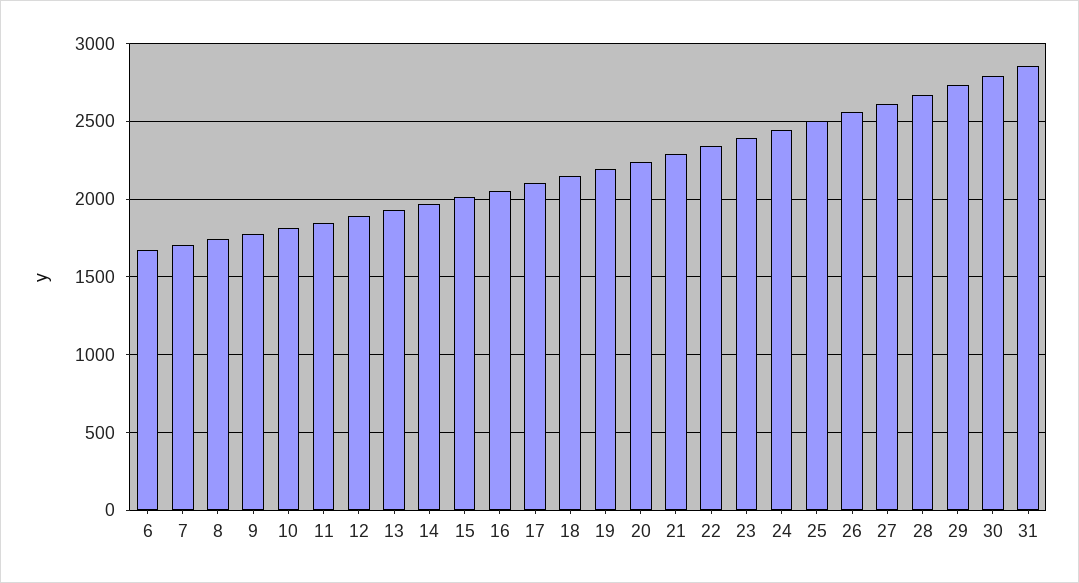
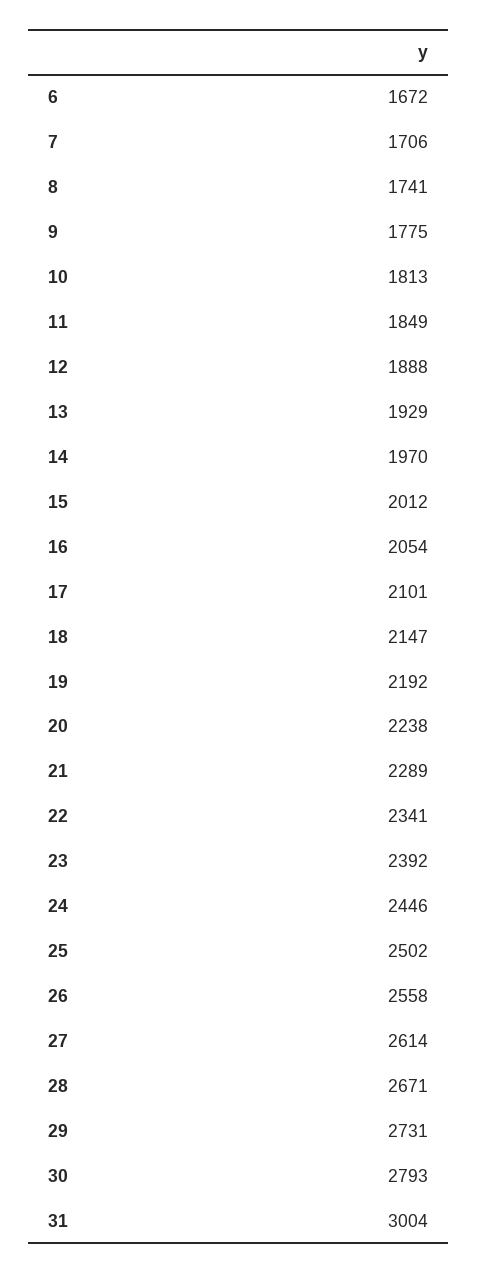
31: 2850 -> 3004

